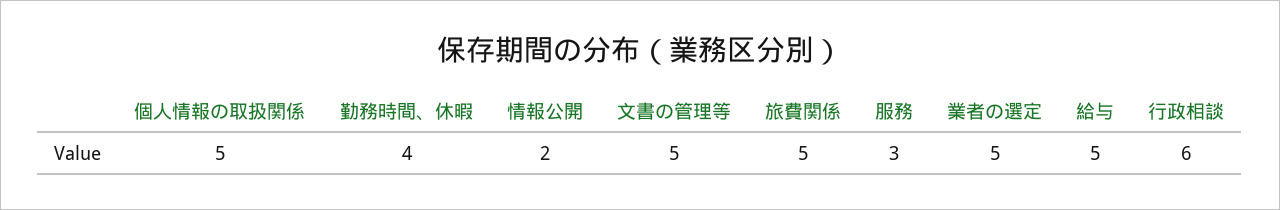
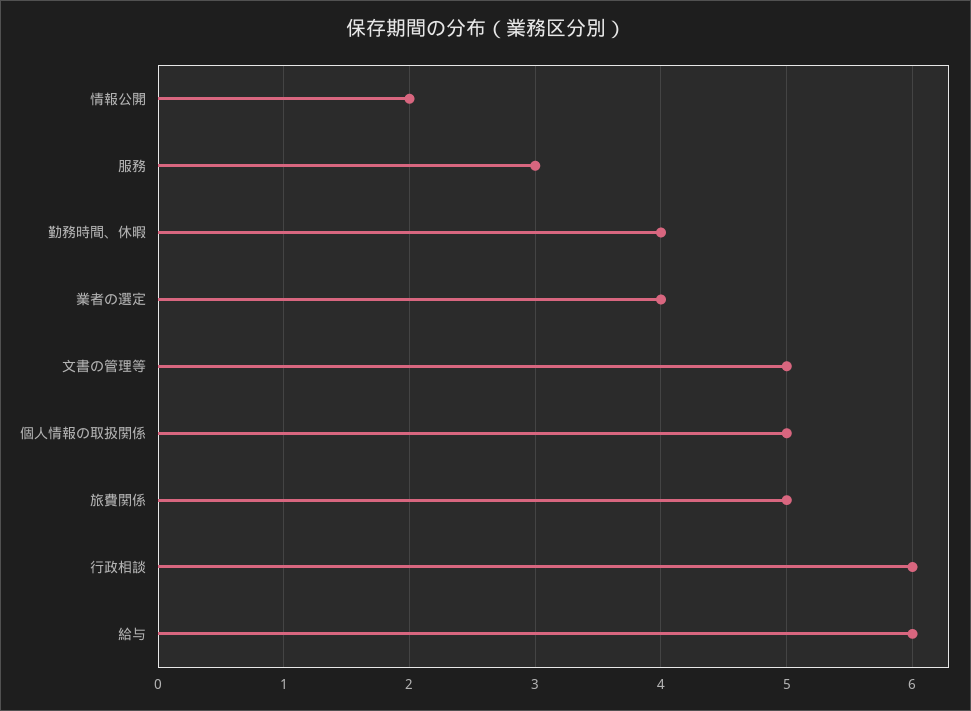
業者の選定: 5 -> 4
給与: 5 -> 6

